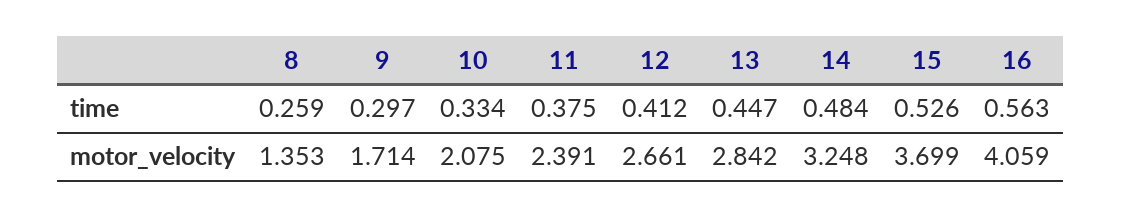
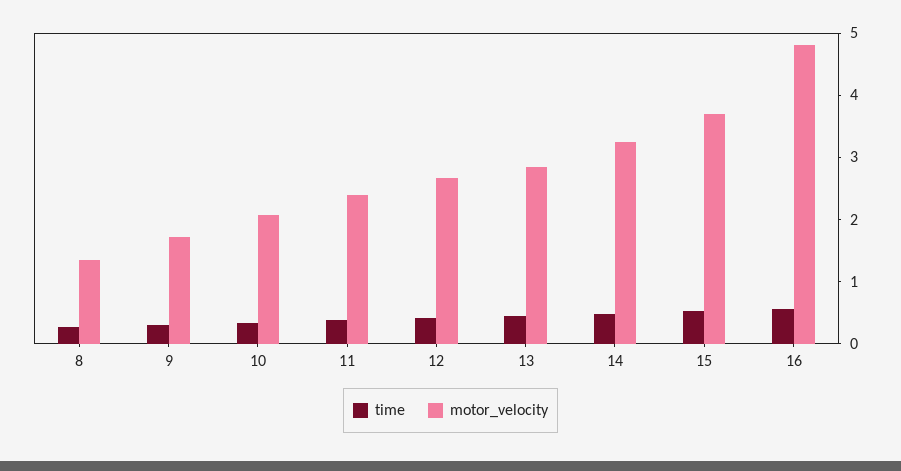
motor_velocity, 16: 4.059 -> 4.8

